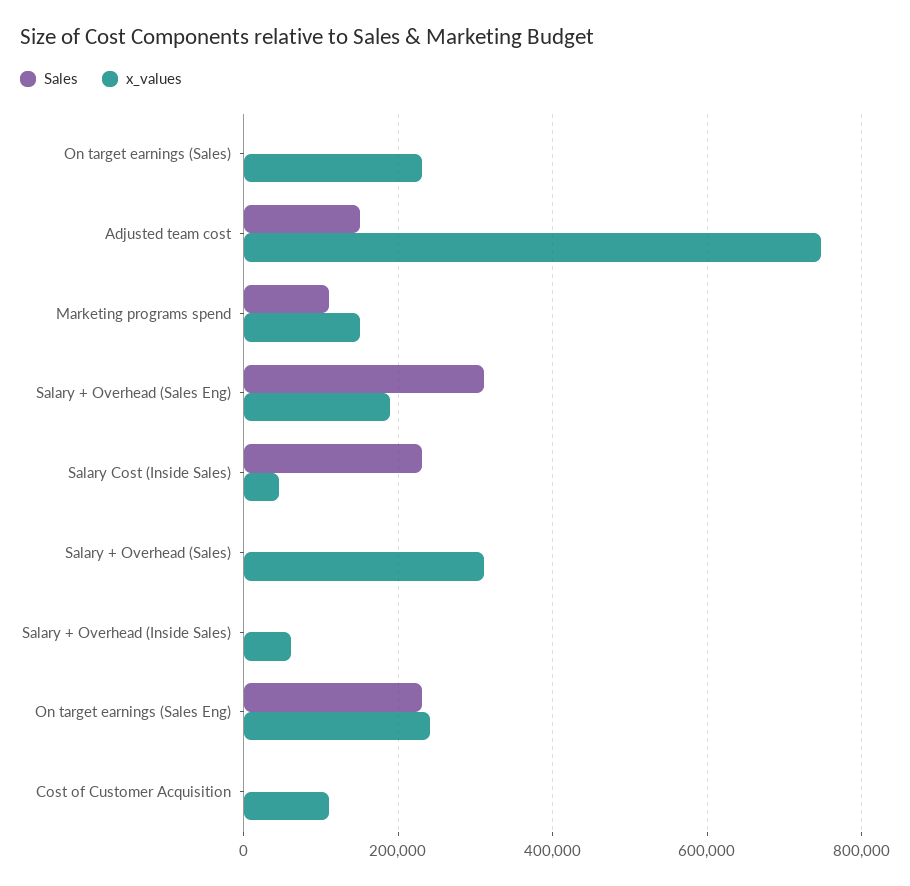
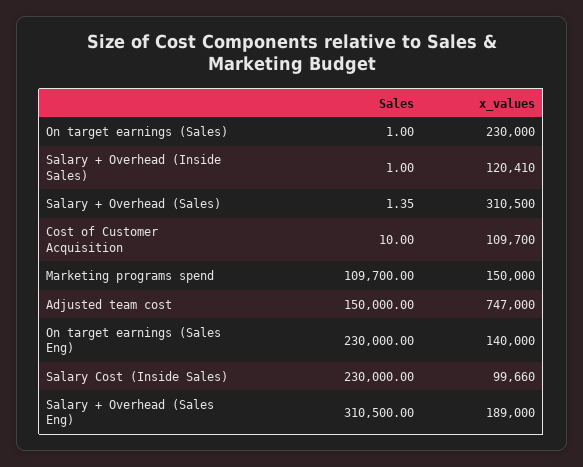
x_values, Salary Cost (Inside Sales): 40000 -> 99660
x_values, Salary + Overhead (Inside Sales): 60000 -> 120410
x_values, On target earnings (Sales Eng): 240000 -> 140000

